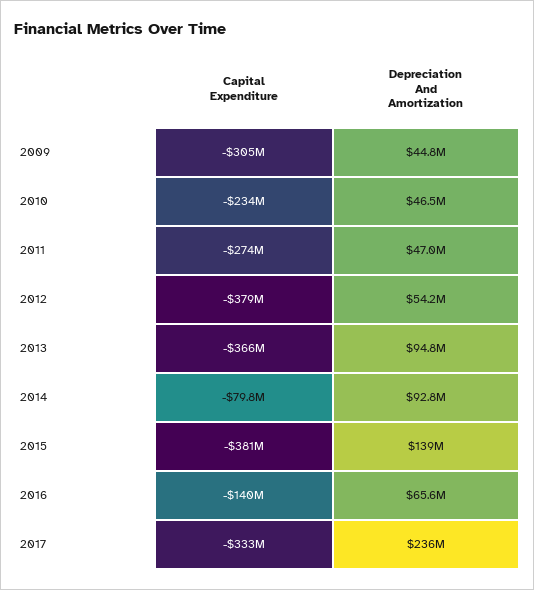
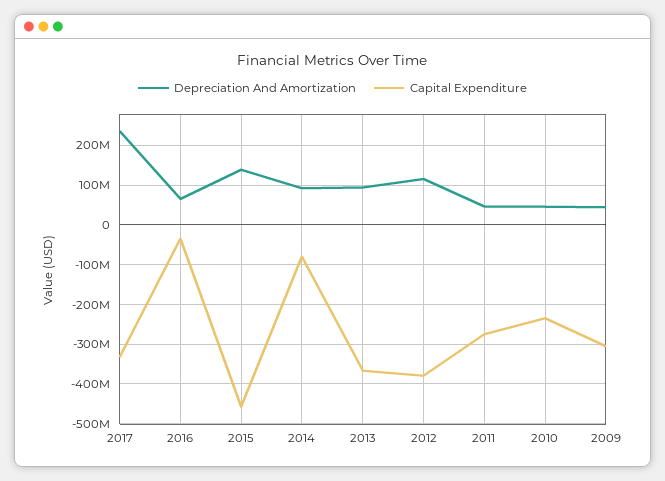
Depreciation And Amortization, 2012: 54200000 -> 120000000
Capital Expenditure, 2015: -381000000 -> -460000000
Capital Expenditure, 2016: -140000000 -> -40000000

